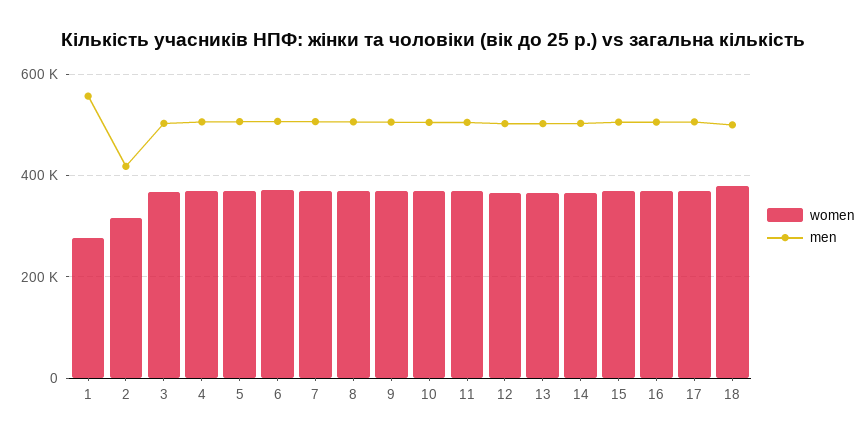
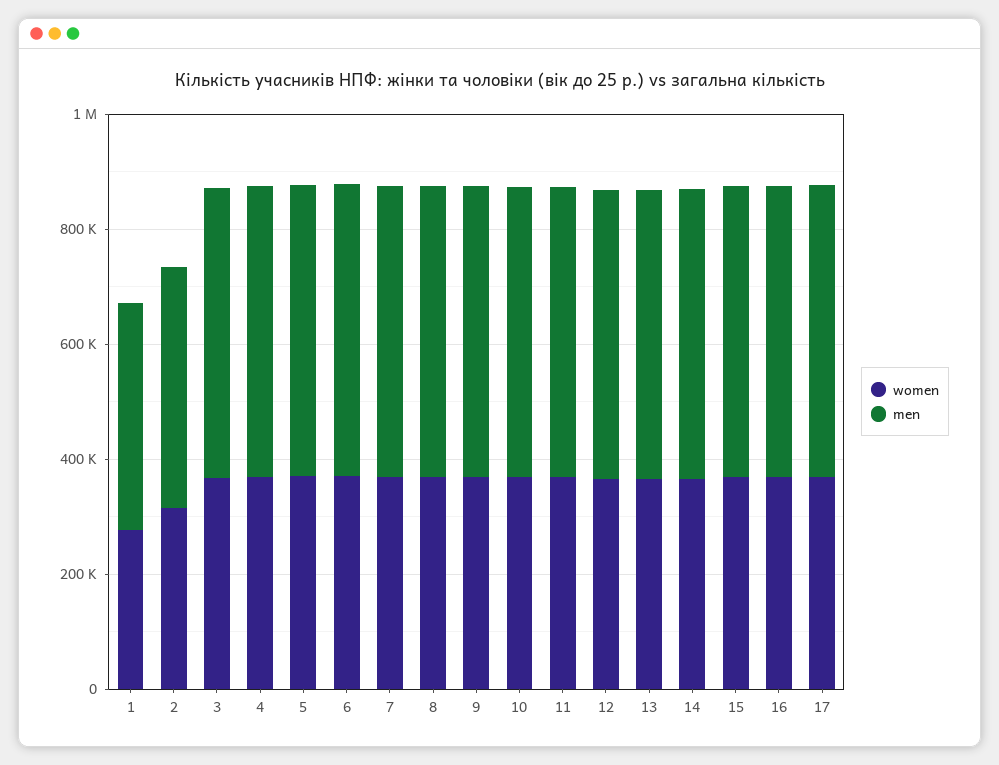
men, 1: 560000 -> 400000
women, 18: 380000 -> none
men, 18: 500000 -> none

